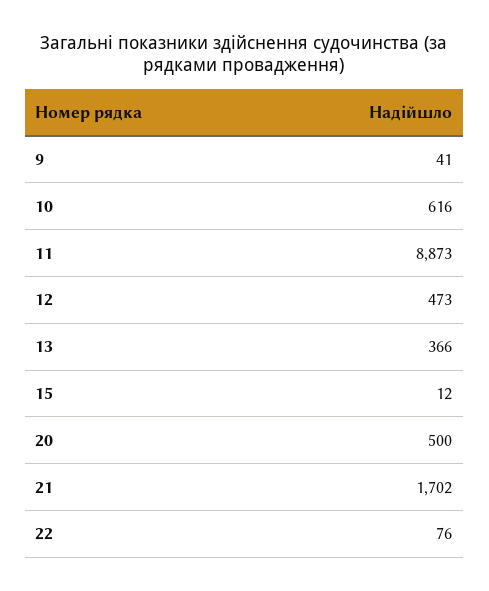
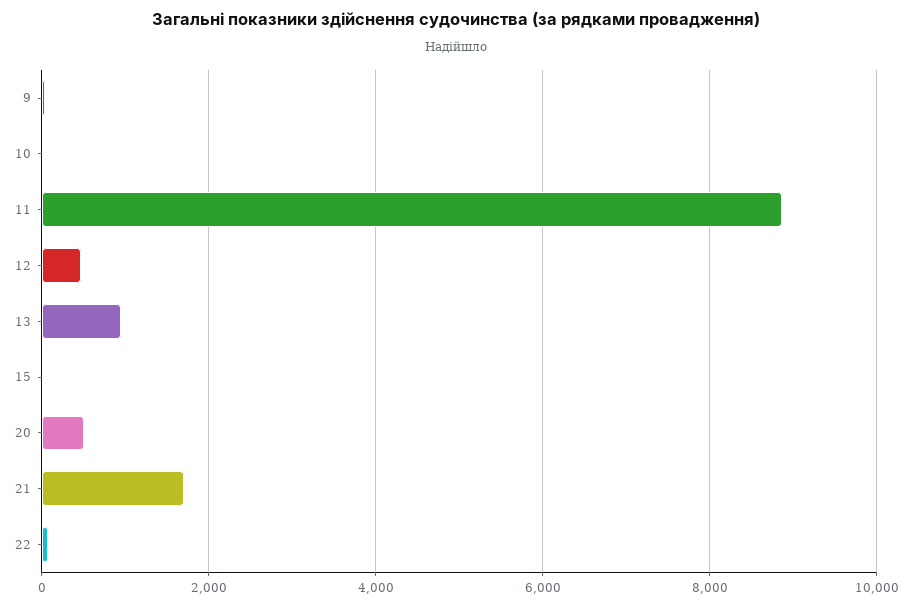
10: 616 -> 0
13: 366 -> 1000

